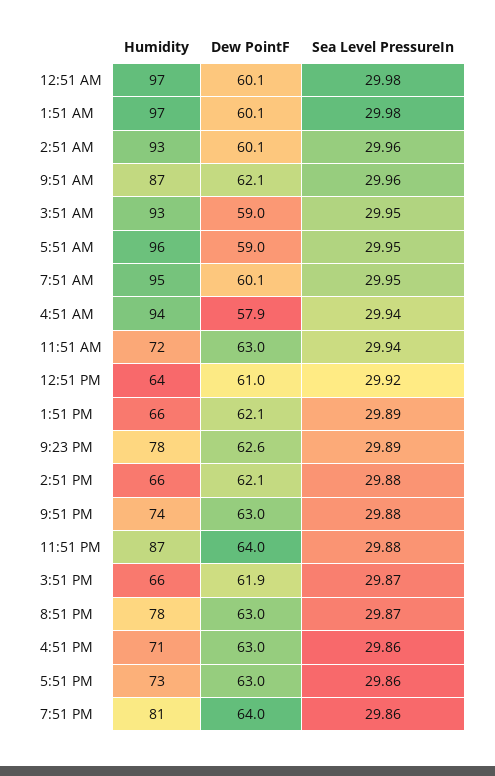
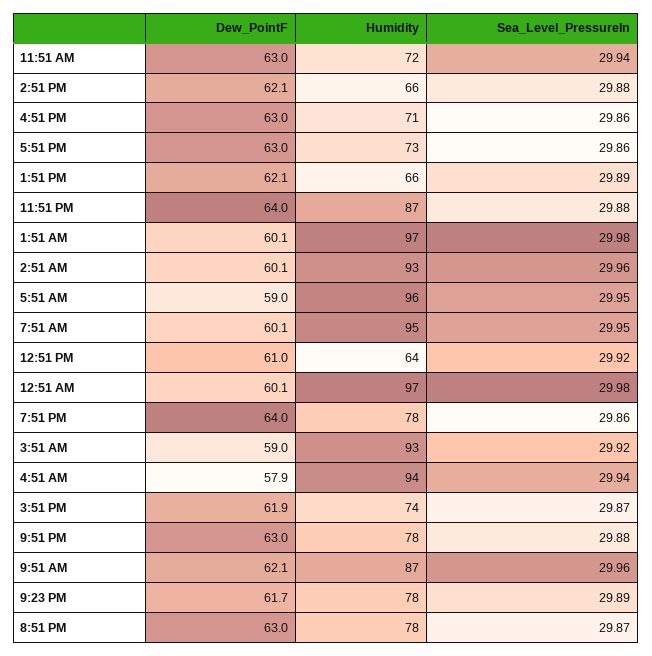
Sea Level PressureIn, 3:51 AM: 29.95 -> 29.92
Dew PointF, 9:23 PM: 62.6 -> 61.7
Humidity, 9:51 PM: 74 -> 78
Humidity, 3:51 PM: 66 -> 74
Humidity, 7:51 PM: 81 -> 78

